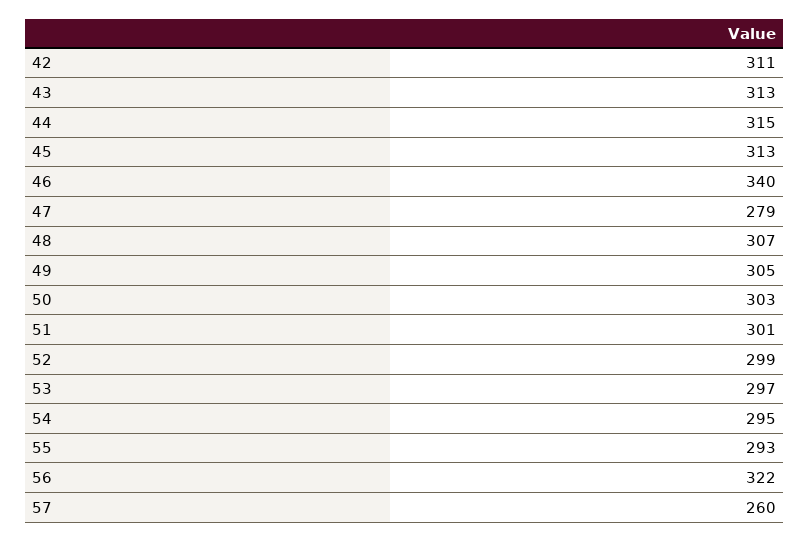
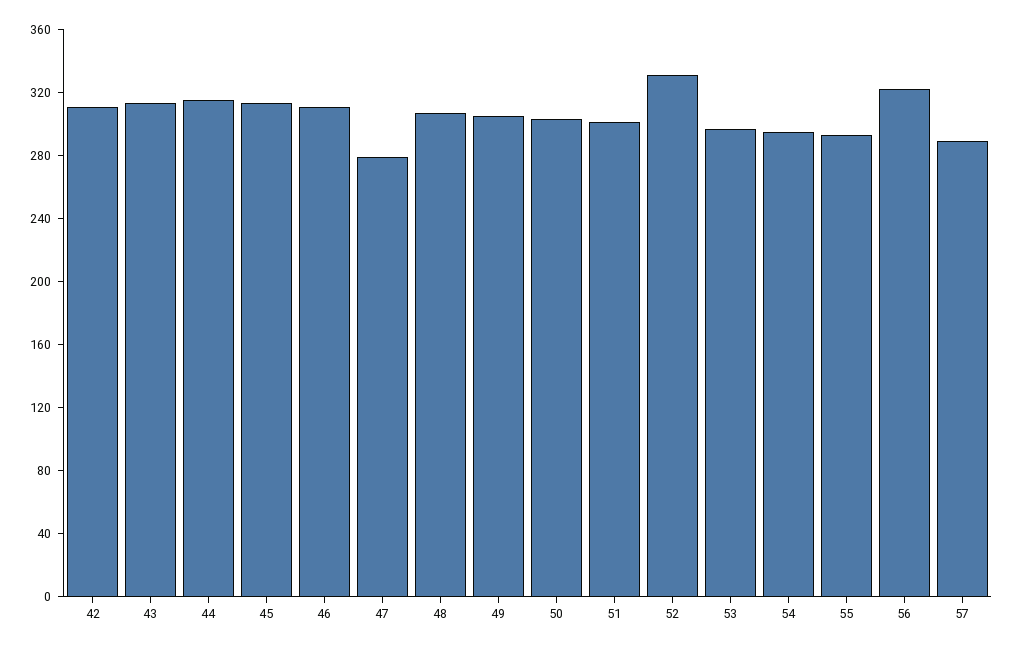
46: 340 -> 310
52: 299 -> 330
57: 260 -> 290

